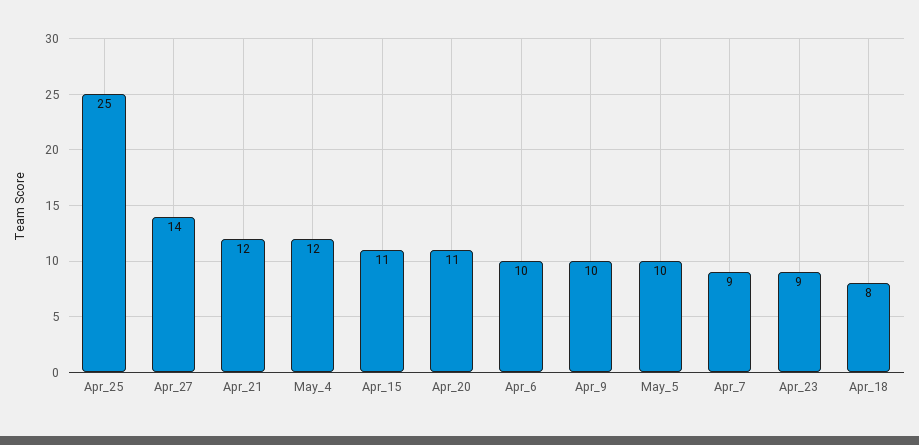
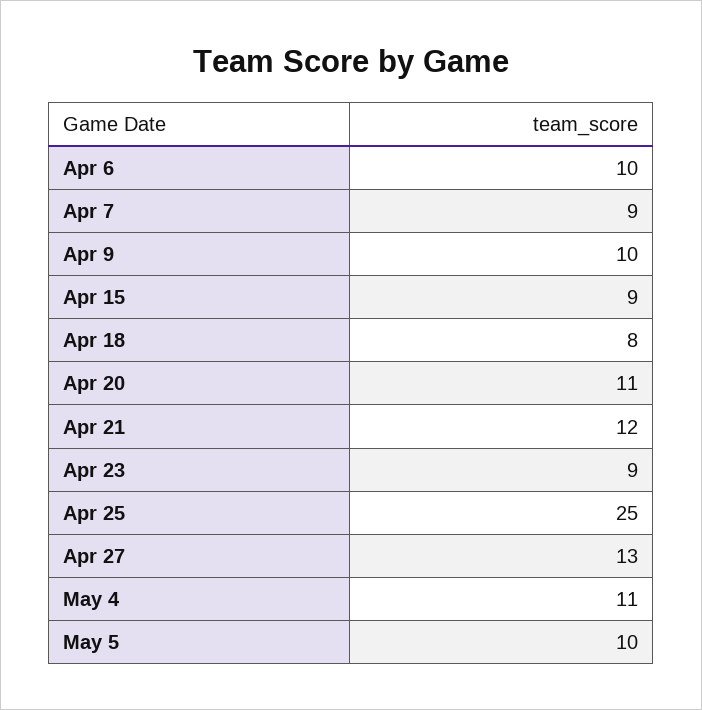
Apr_27: 14 -> 13
May_4: 12 -> 11
Apr_15: 11 -> 9

